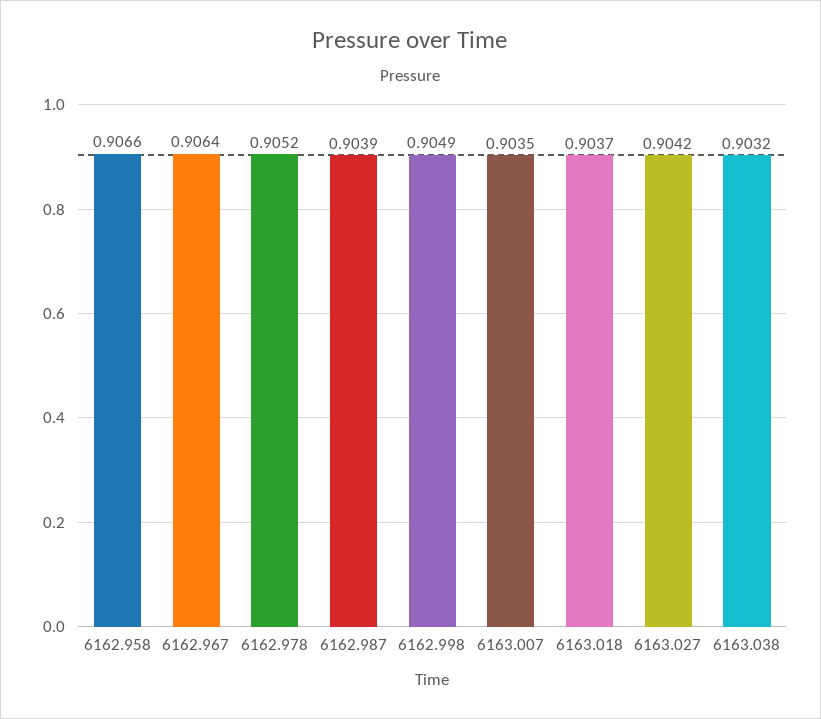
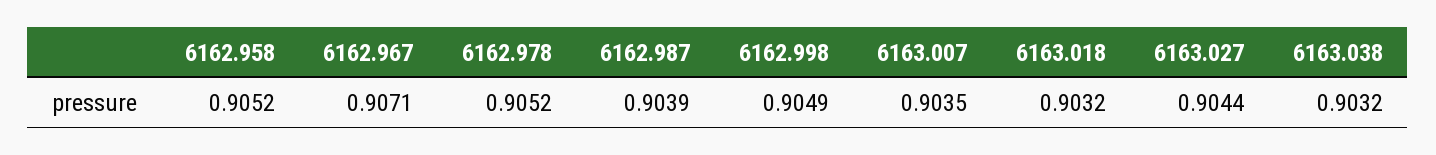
6162.958: 0.9066 -> 0.9052
6162.967: 0.9064 -> 0.9071
6163.018: 0.9037 -> 0.9032
6163.027: 0.9042 -> 0.9044

